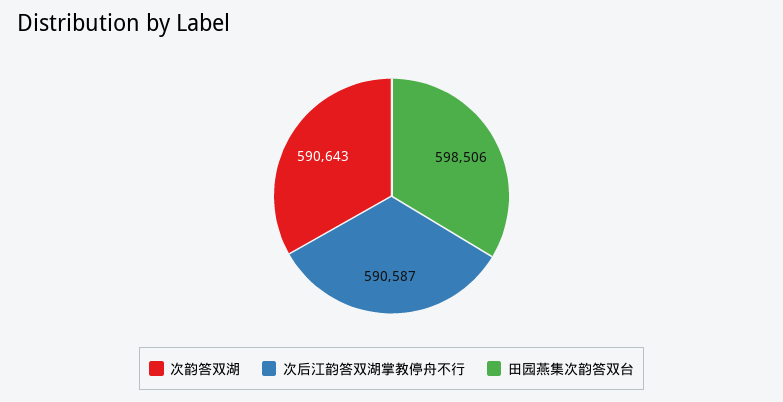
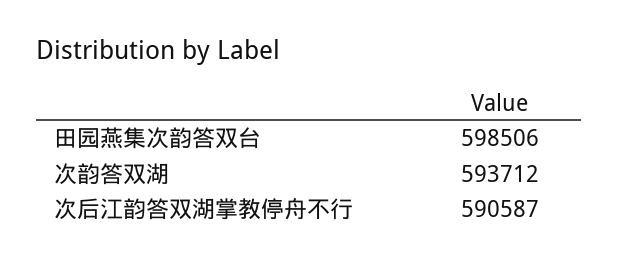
次韵答双湖: 590643 -> 593712

